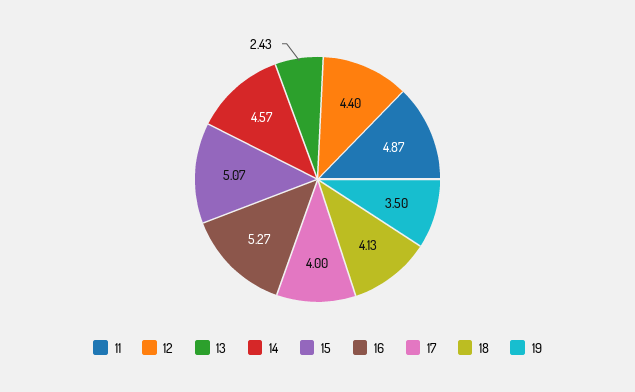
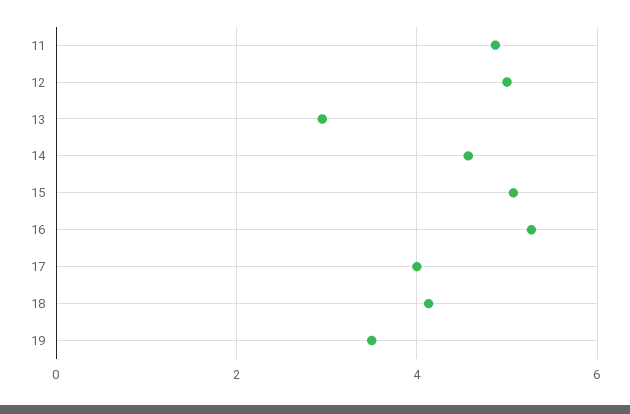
12: 4.4 -> 5
13: 2.43 -> 3

